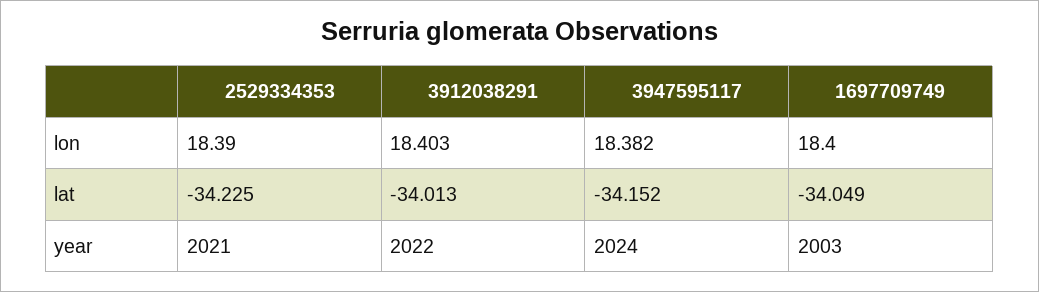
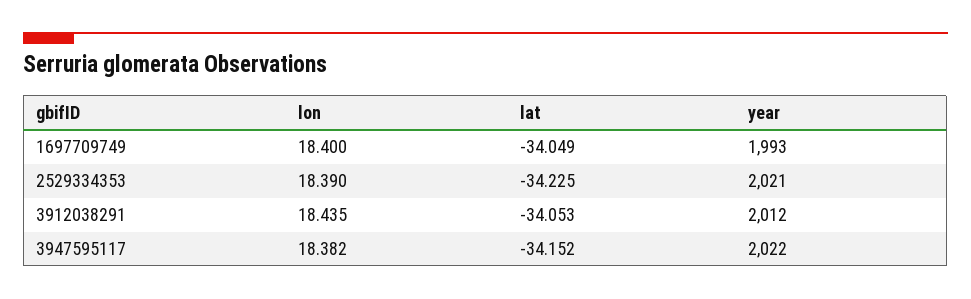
3912038291, lon: 18.403 -> 18.435
3912038291, lat: -34.013 -> -34.053
3912038291, year: 2022 -> 2012
3947595117, year: 2024 -> 2022
1697709749, year: 2003 -> 1993

